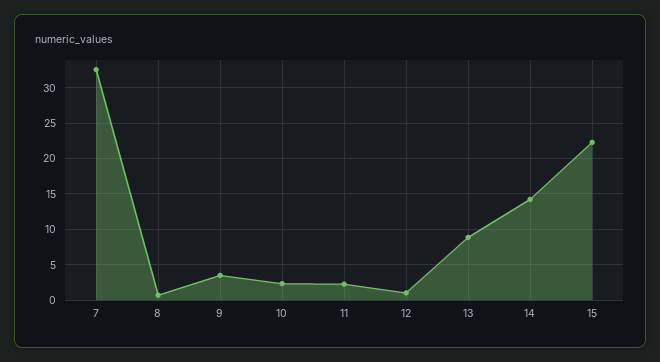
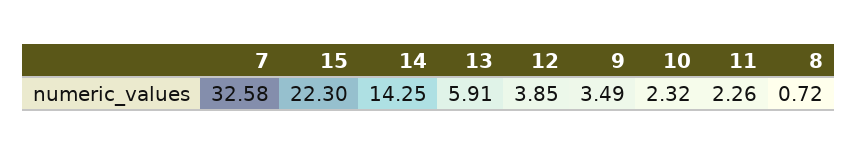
12: 1 -> 3.85
13: 9 -> 5.91

